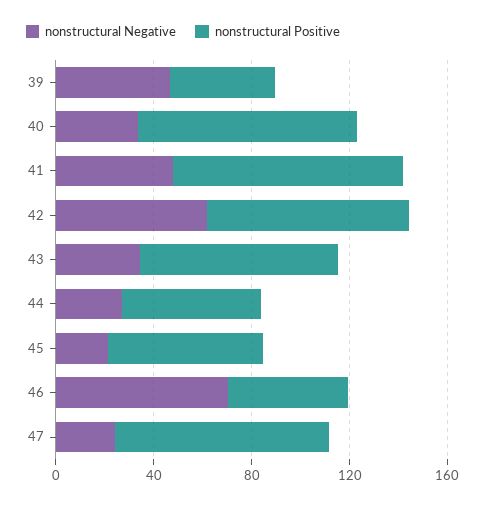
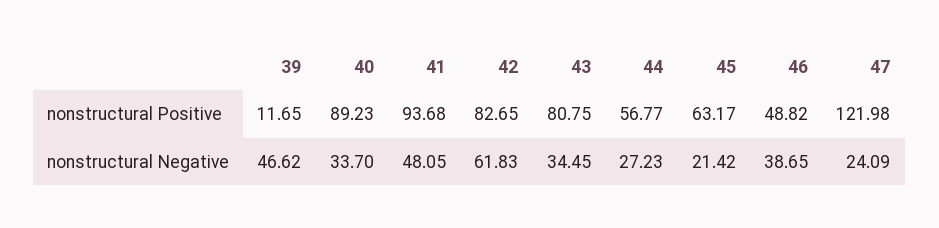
nonstructural Positive, 39: 40 -> 11.65
nonstructural Negative, 46: 70 -> 38.65
nonstructural Positive, 47: 90 -> 121.98

